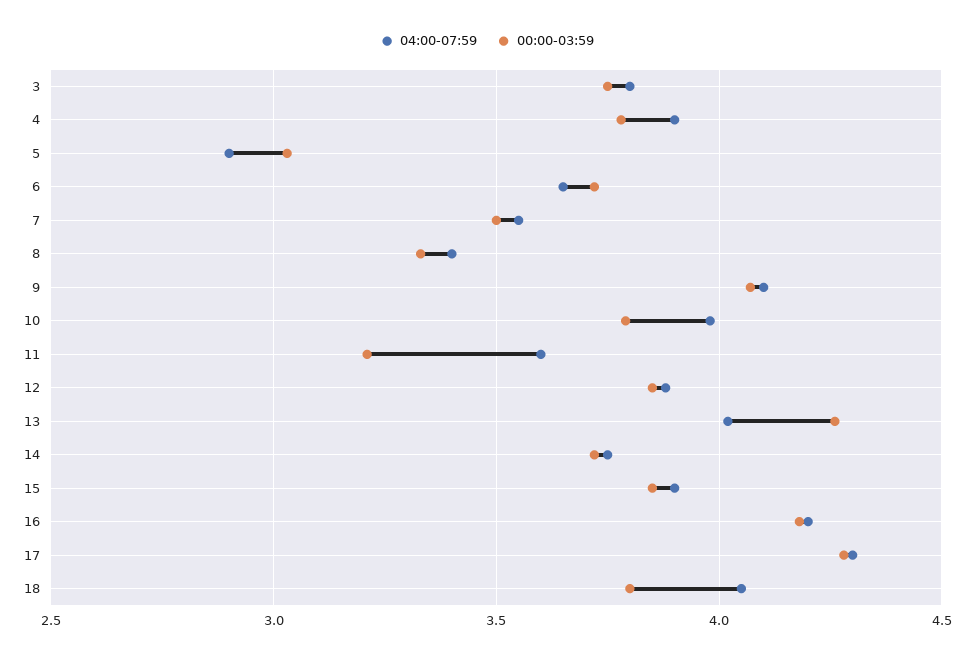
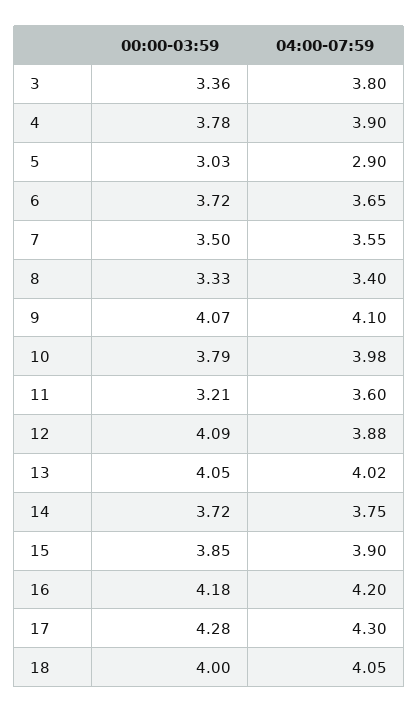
00:00-03:59, 3: 3.75 -> 3.36
00:00-03:59, 12: 3.85 -> 4.09
00:00-03:59, 13: 4.25 -> 4.05
00:00-03:59, 18: 3.8 -> 4

